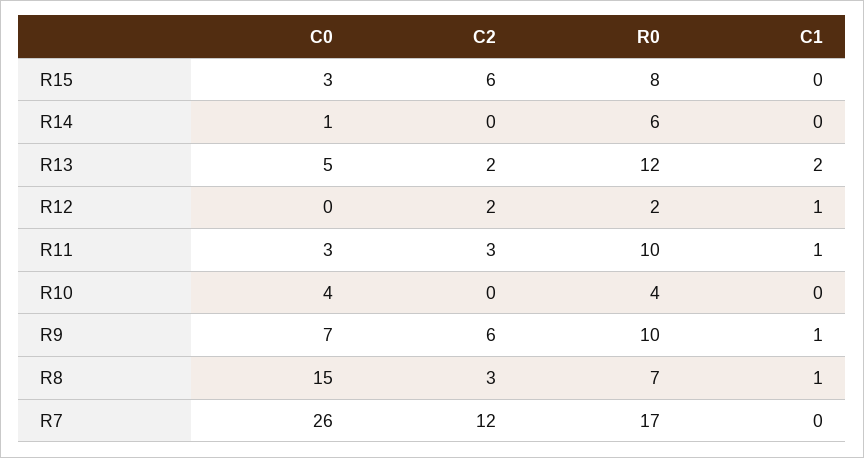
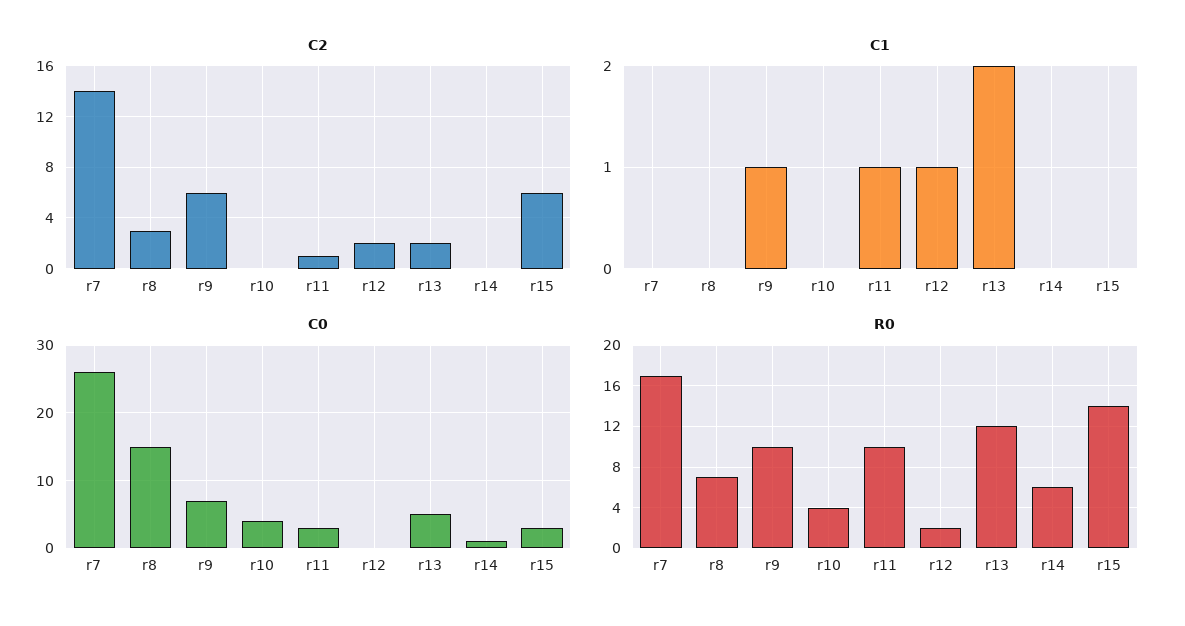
R0, R15: 8 -> 14
C2, R11: 3 -> 1
C1, R8: 1 -> 0
C2, R7: 12 -> 14

